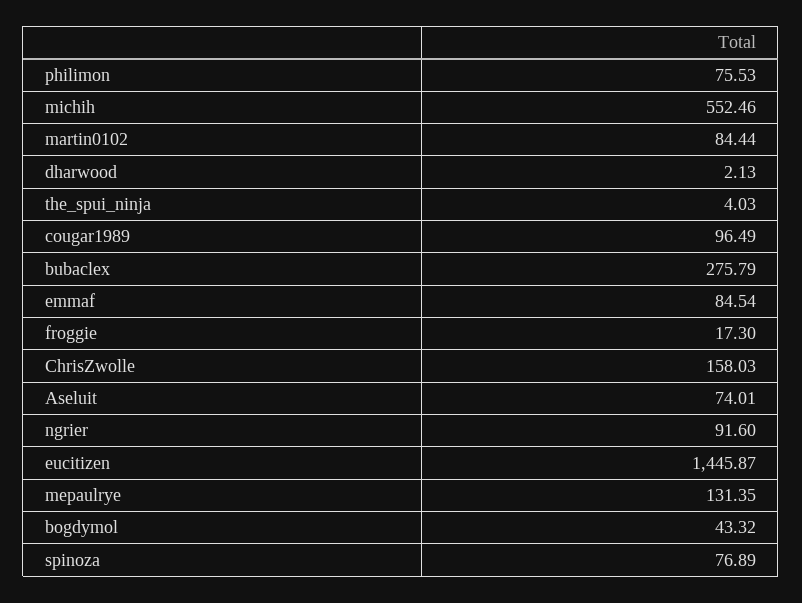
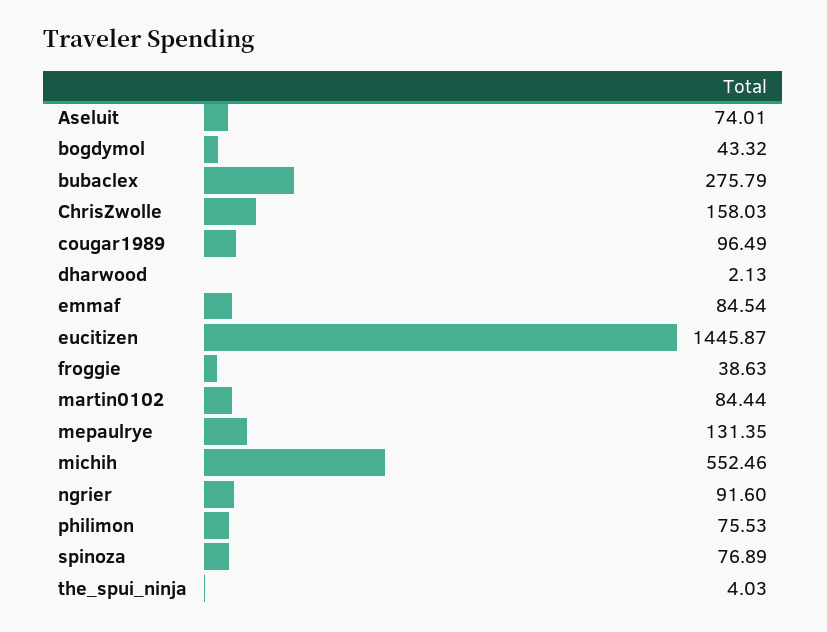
froggie: 17.3 -> 38.63

